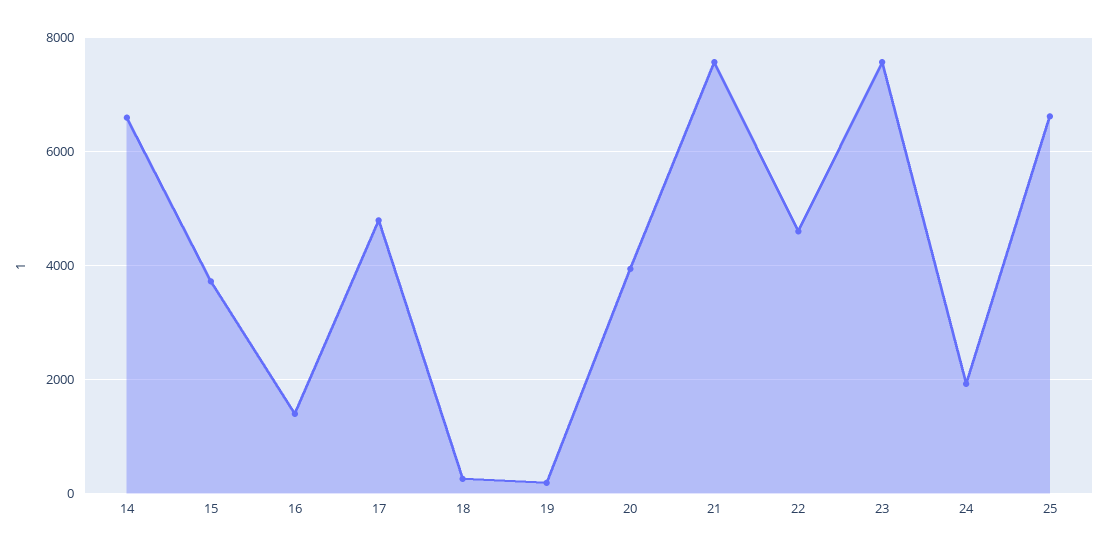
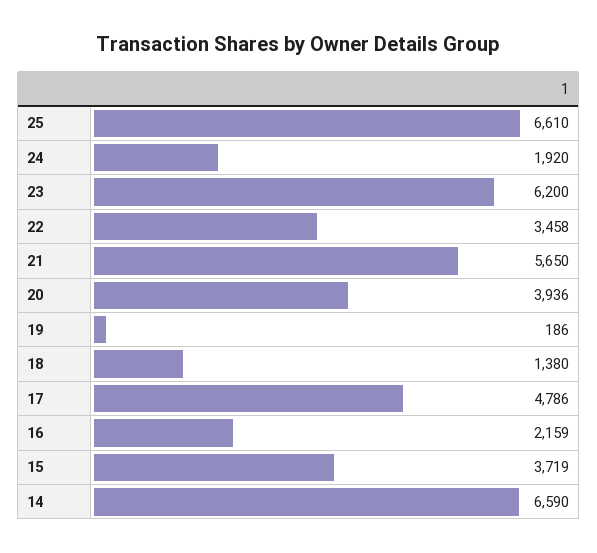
16: 1400 -> 2159
18: 200 -> 1380
21: 7600 -> 5650
22: 4600 -> 3458
23: 7600 -> 6200

